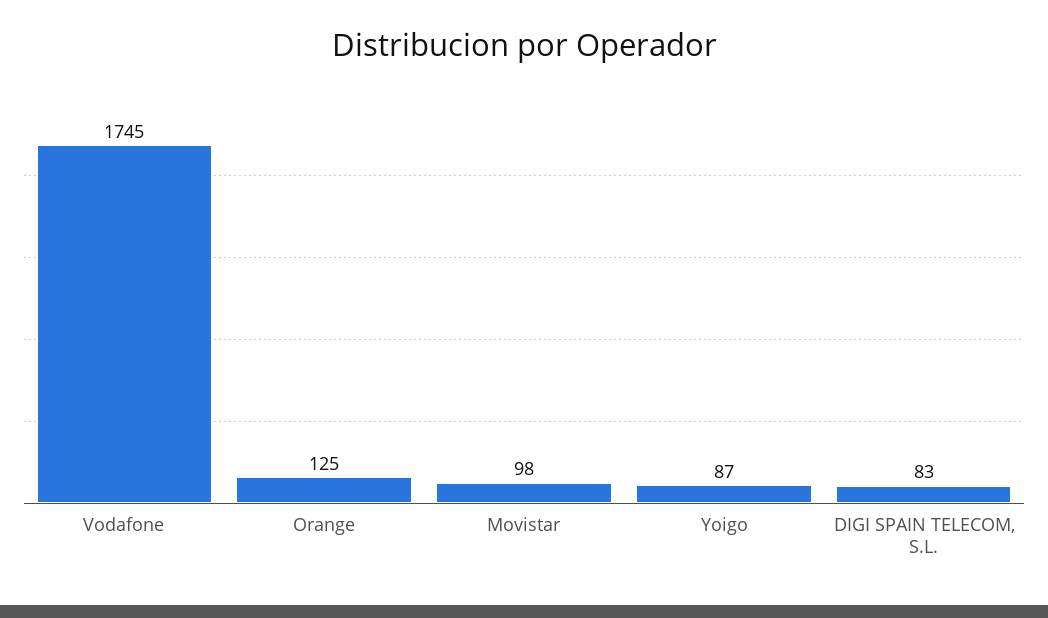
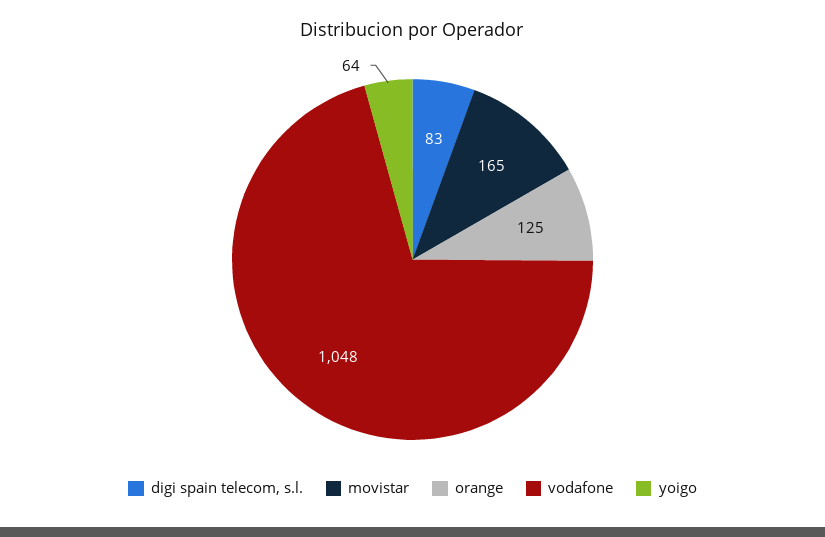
Vodafone: 1745 -> 1048
Movistar: 98 -> 165
Yoigo: 87 -> 64

